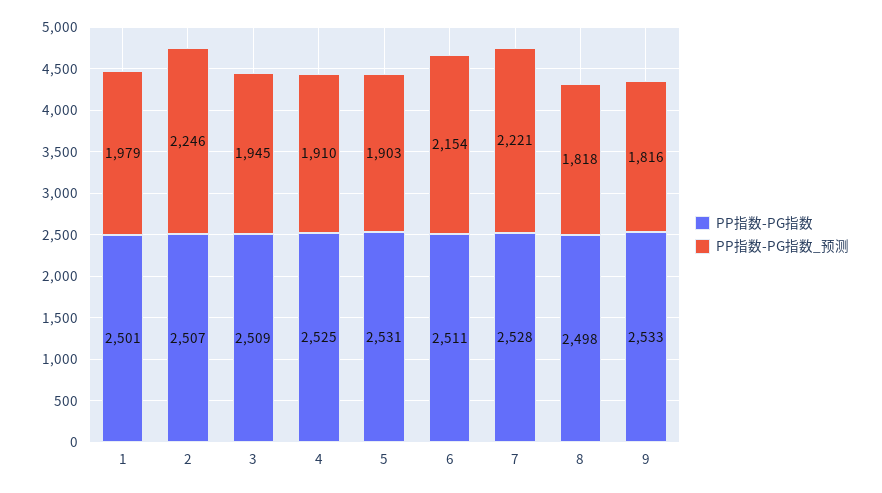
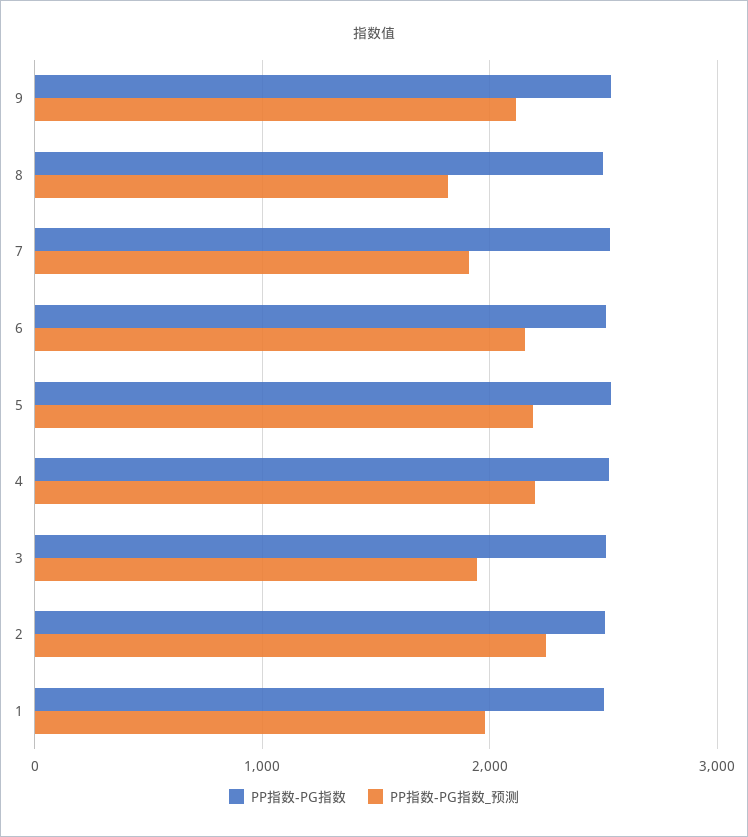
PP指数-PG指数_预测, 4: 1910 -> 2200
PP指数-PG指数_预测, 5: 1903 -> 2200
PP指数-PG指数_预测, 7: 2221 -> 1900
PP指数-PG指数_预测, 9: 1816 -> 2100

